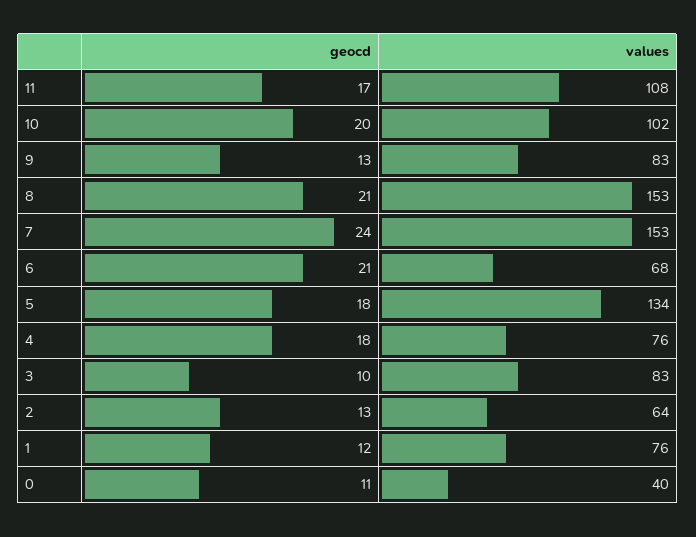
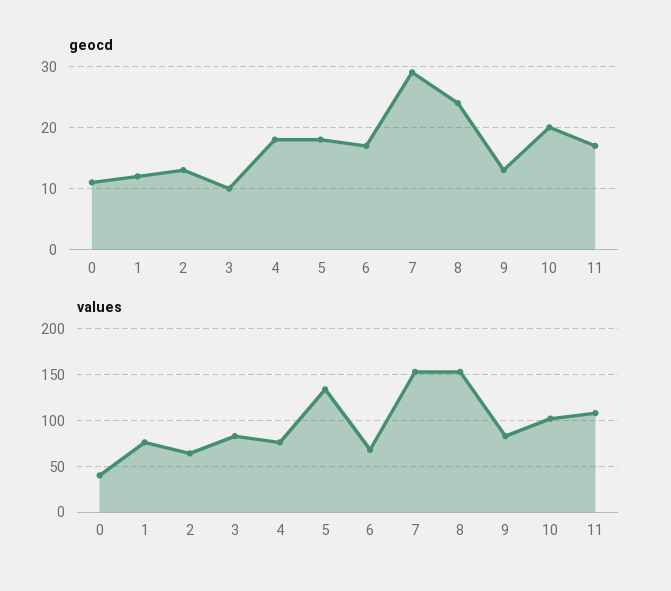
geocd, 8: 21 -> 24
geocd, 7: 24 -> 29
geocd, 6: 21 -> 17

